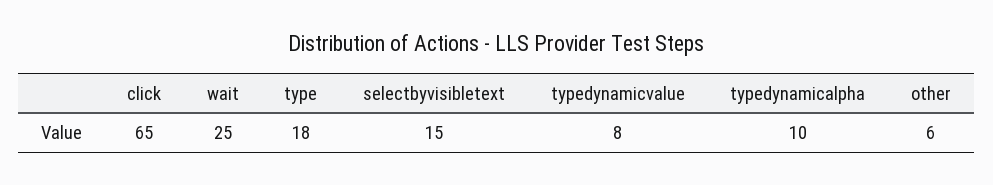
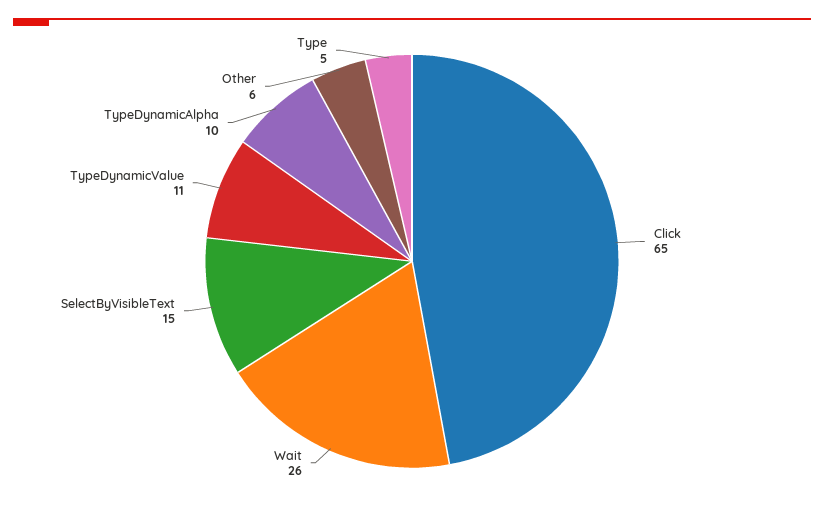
wait: 25 -> 26
type: 18 -> 5
typedynamicvalue: 8 -> 11

